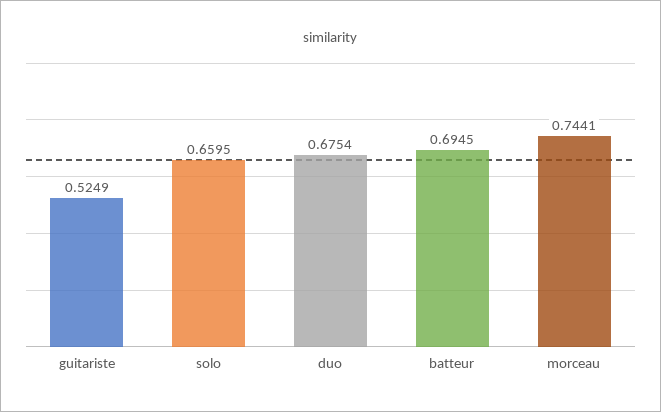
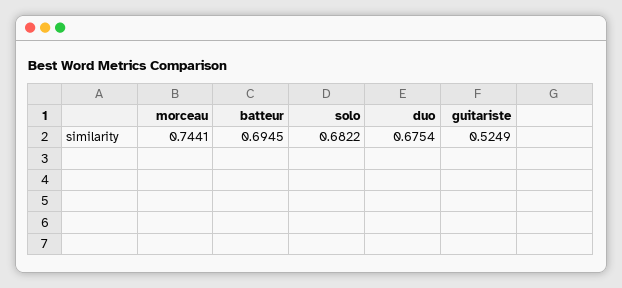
solo: 0.6595 -> 0.6822

